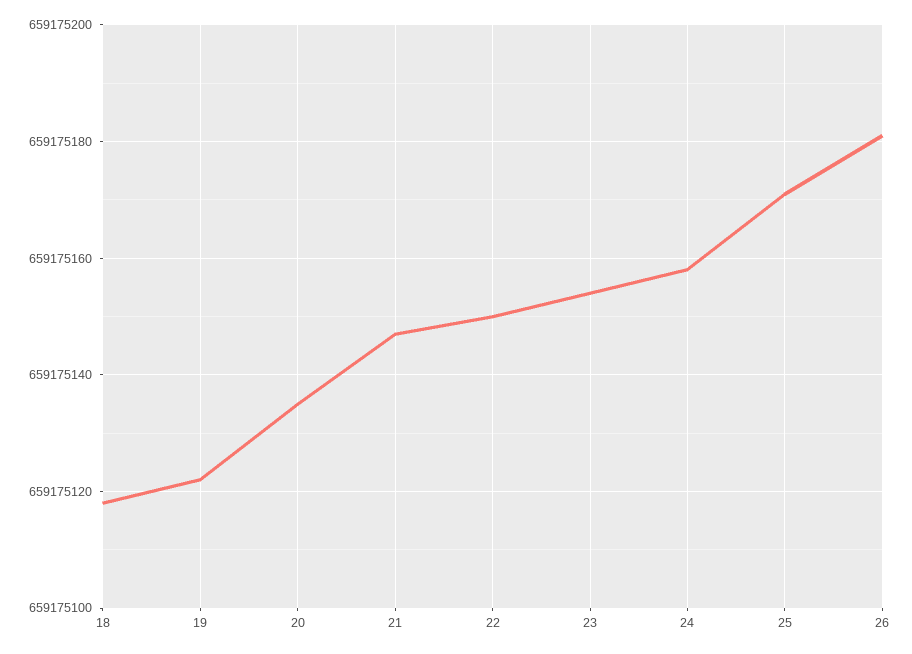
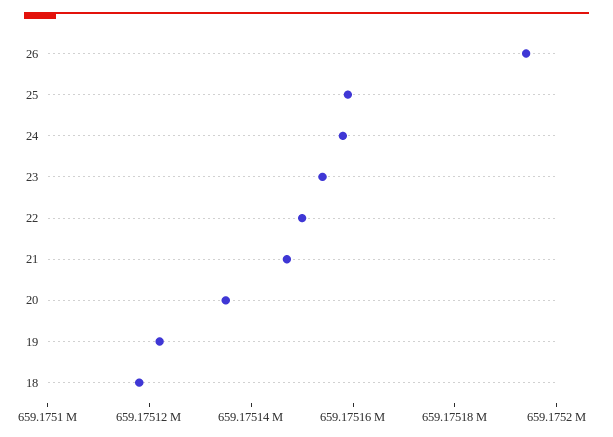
25: 659175170 -> 659175160
26: 659175180 -> 659175195

